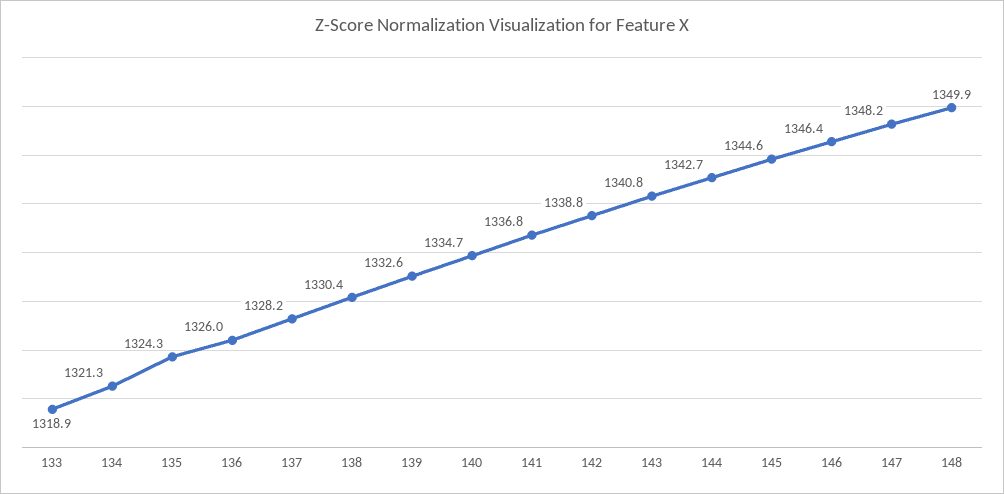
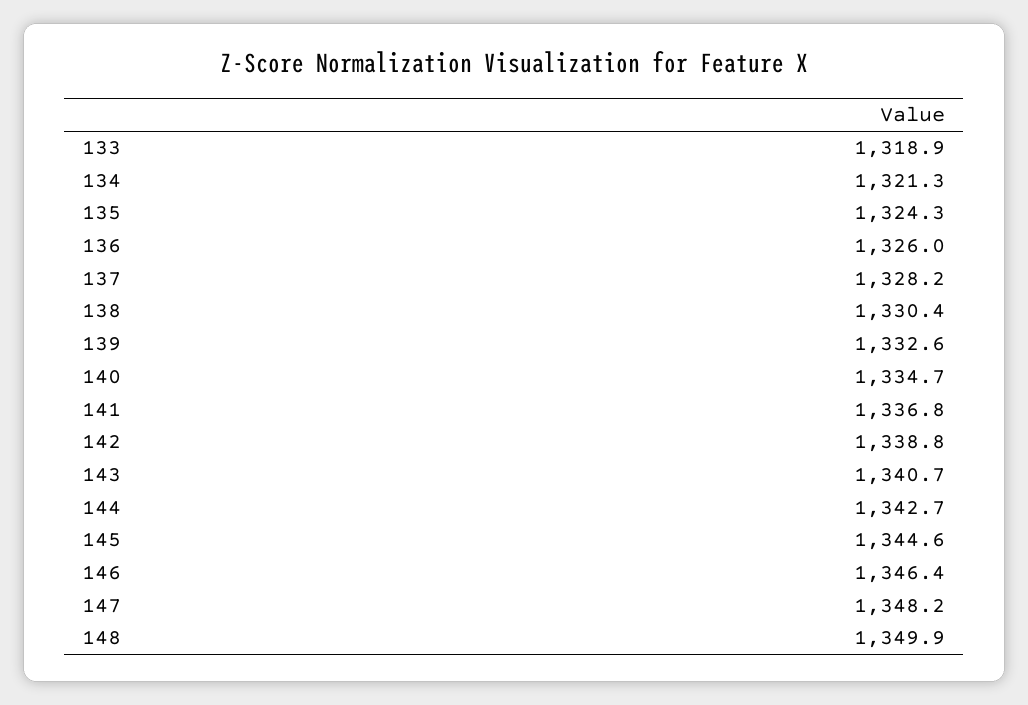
143: 1340.8 -> 1340.7

